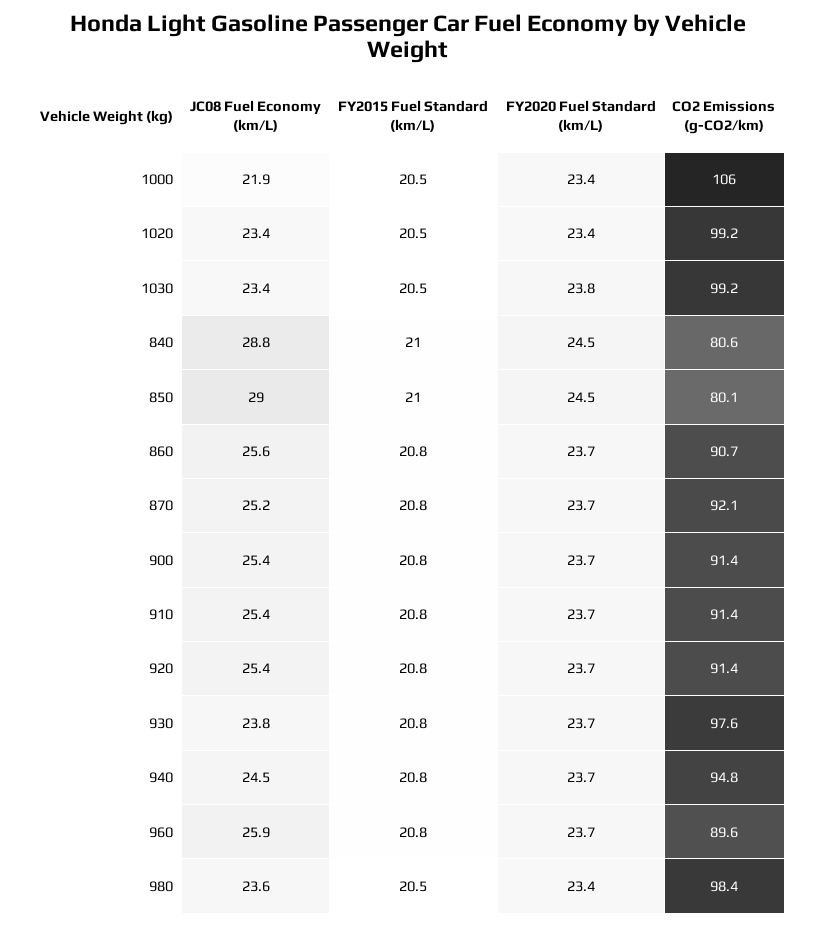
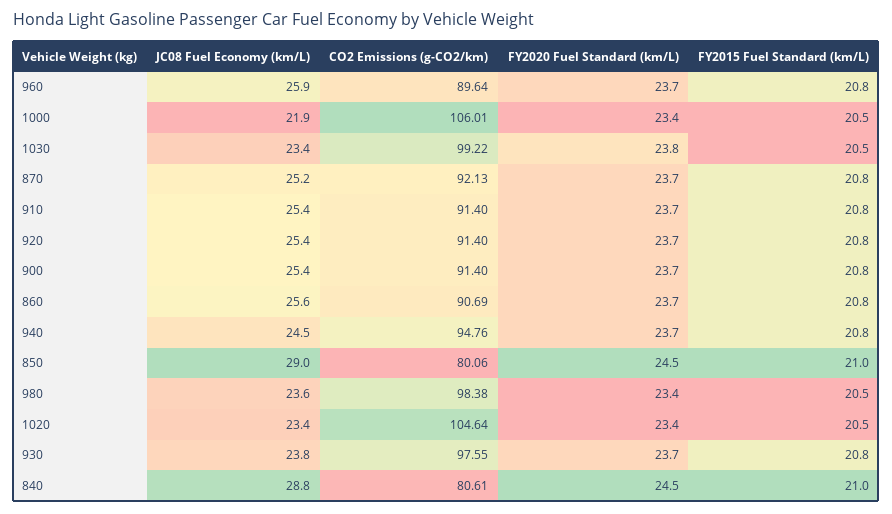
CO2 Emissions (g-CO2/km), 1020: 99.2 -> 104.64

